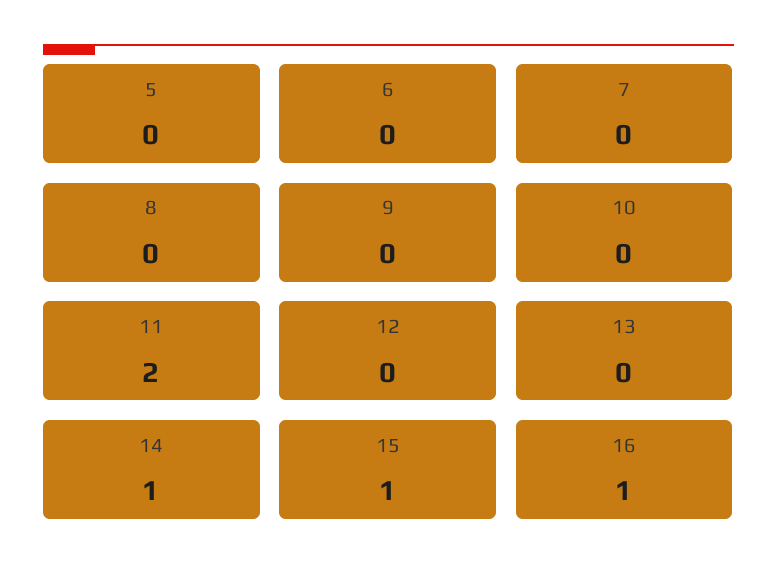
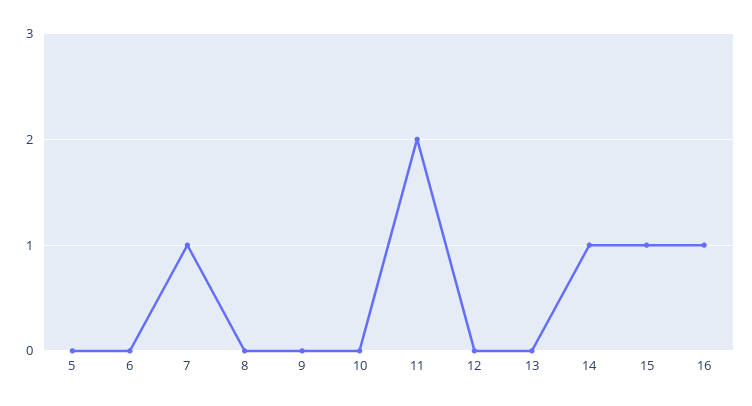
7: 0 -> 1

